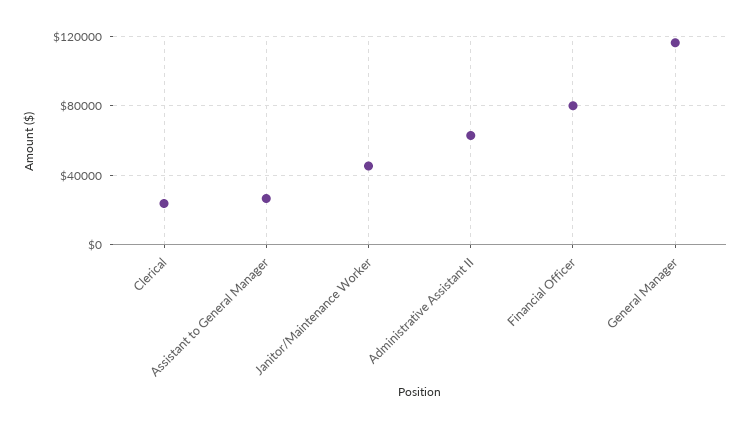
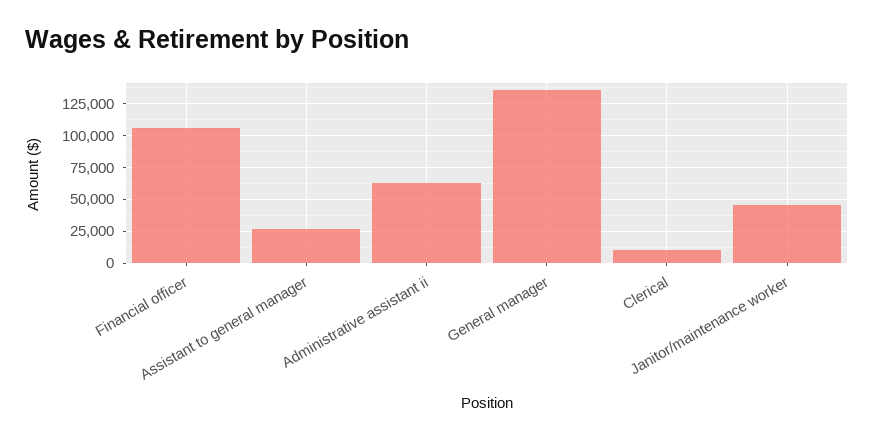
Clerical: 25000 -> 10000
Financial Officer: 80000 -> 105000
General Manager: 115000 -> 135000

